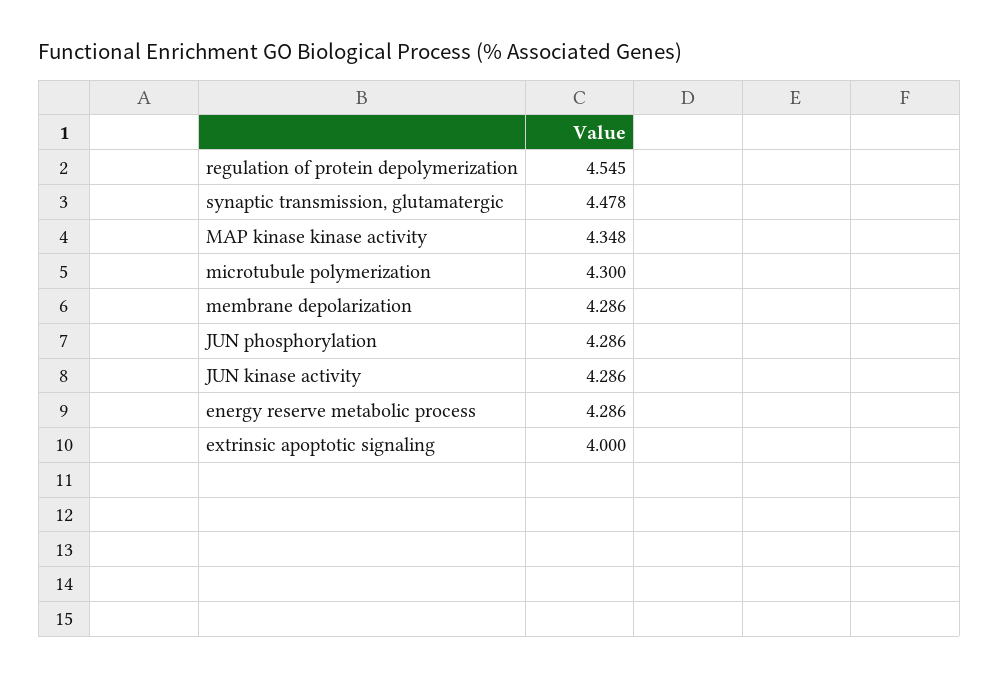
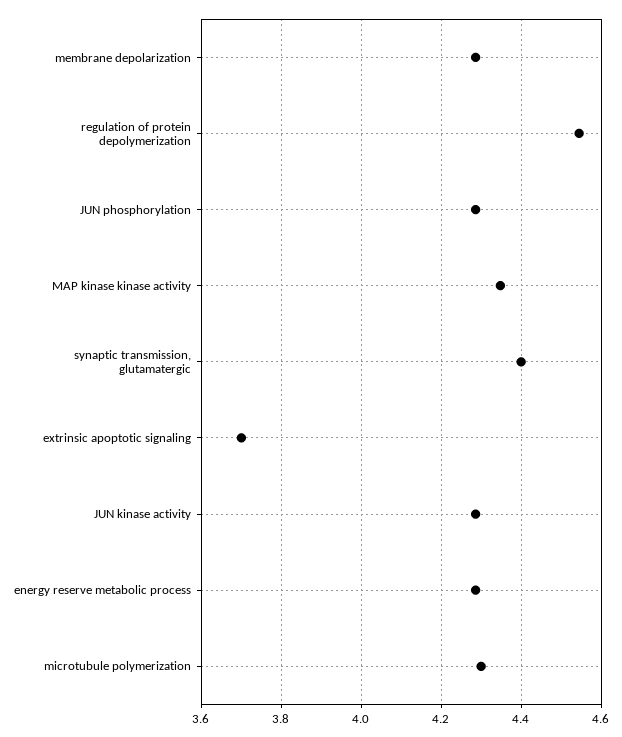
synaptic transmission, glutamatergic: 4.478 -> 4.4
extrinsic apoptotic signaling: 4 -> 3.7

